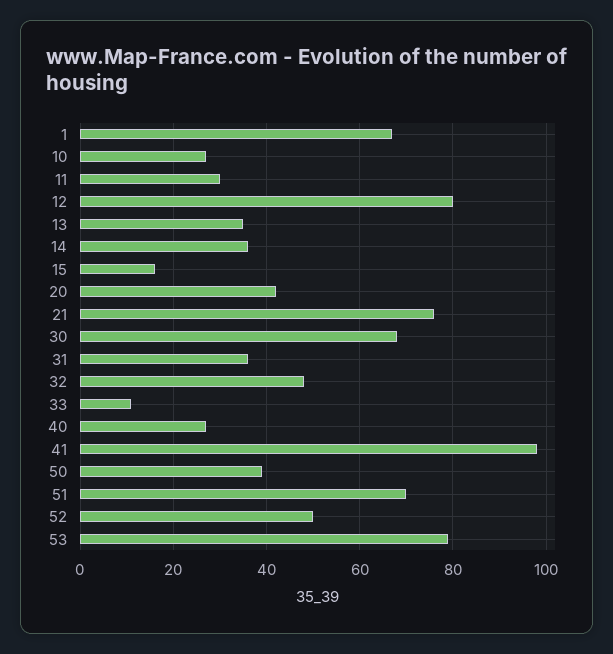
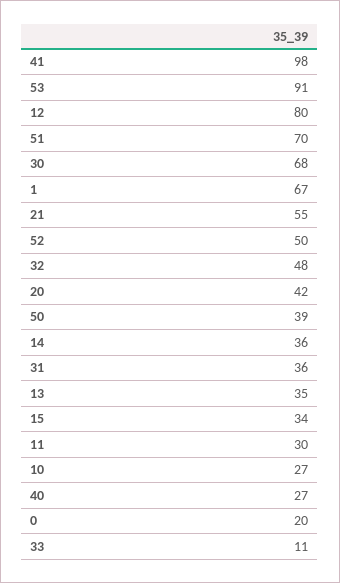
15: 15 -> 34
21: 75 -> 55
53: 80 -> 91
0: none -> 20

